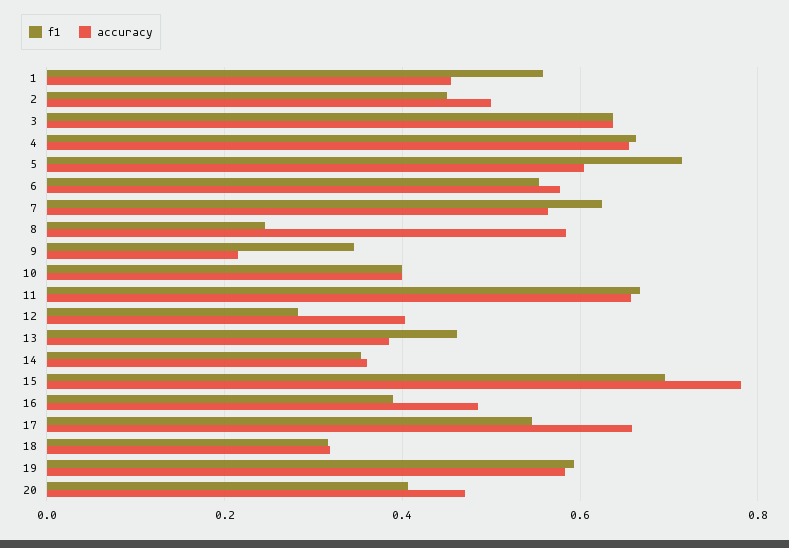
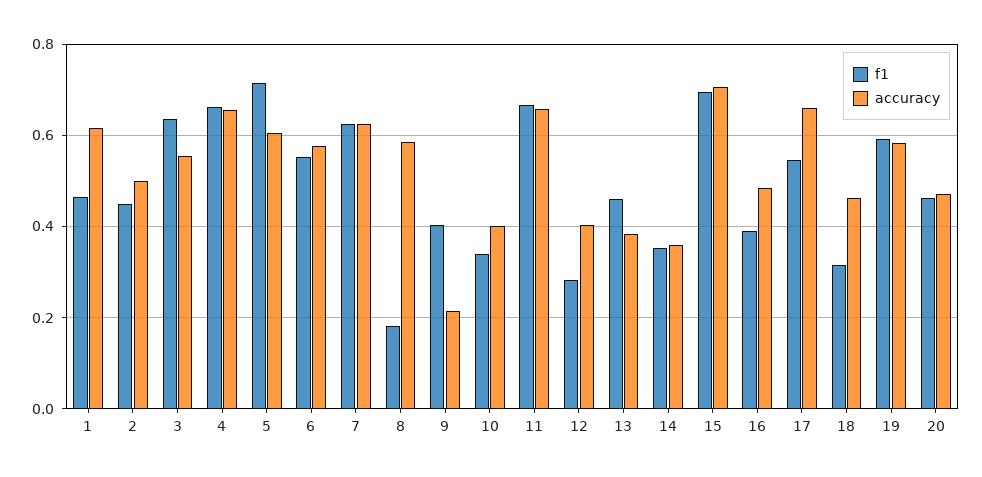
f1, 1: 0.56 -> 0.46
accuracy, 1: 0.46 -> 0.62
accuracy, 3: 0.64 -> 0.56
accuracy, 7: 0.56 -> 0.62
f1, 8: 0.24 -> 0.18
f1, 9: 0.34 -> 0.4
f1, 10: 0.4 -> 0.34
accuracy, 15: 0.78 -> 0.7
accuracy, 18: 0.32 -> 0.46
f1, 20: 0.4 -> 0.46

